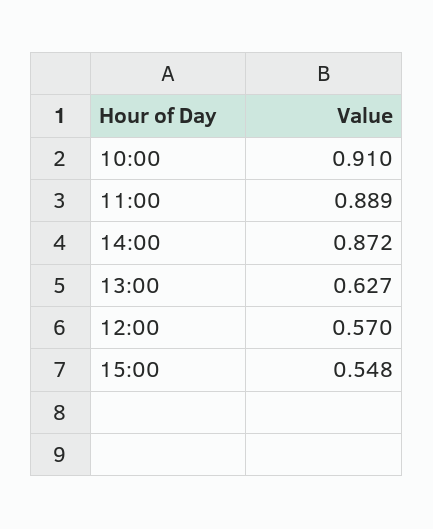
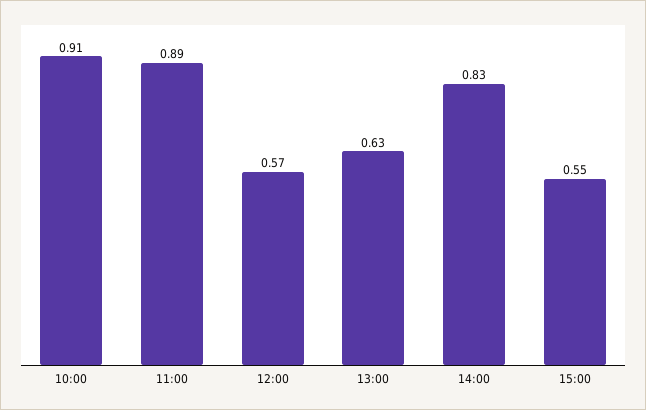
14:00: 0.872 -> 0.83

